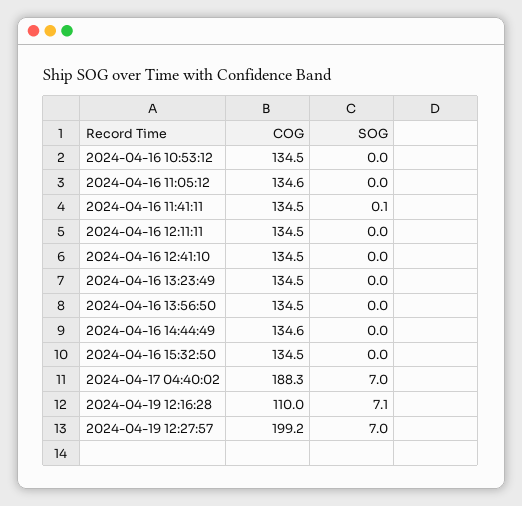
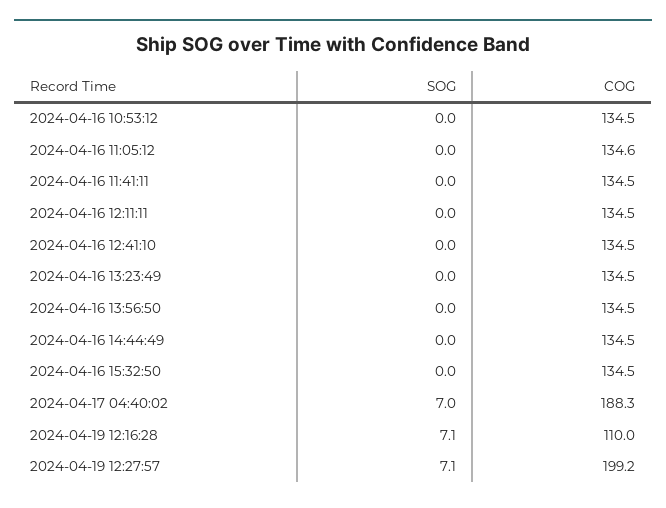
SOG, 2024-04-16 11:41:11: 0.1 -> 0
COG, 2024-04-16 14:44:49: 134.6 -> 134.5
SOG, 2024-04-19 12:27:57: 7 -> 7.1

